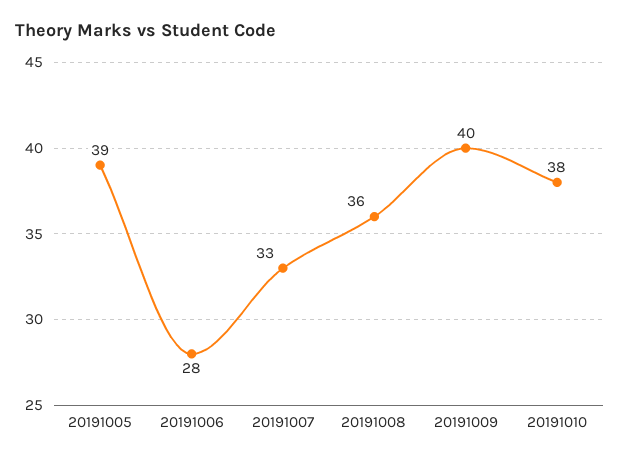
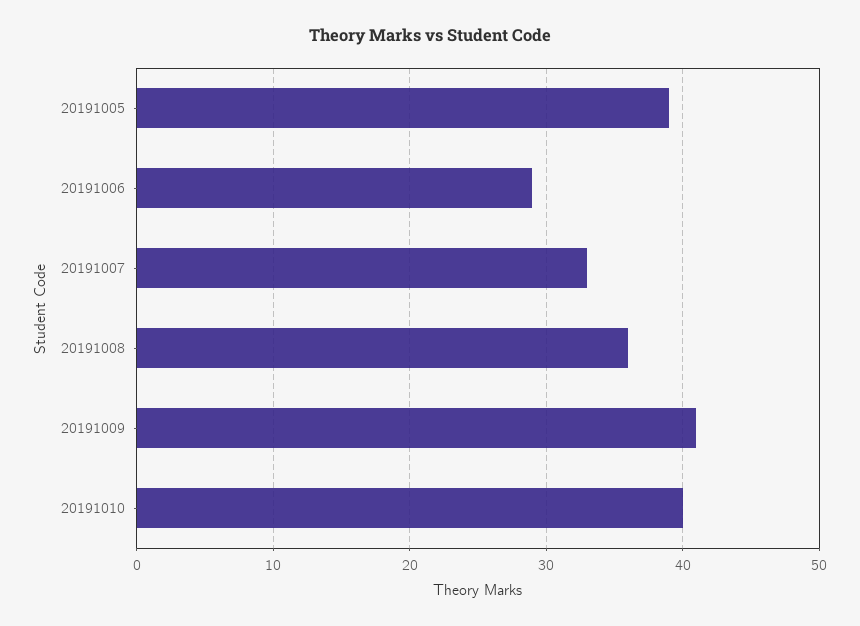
20191006: 28 -> 29
20191009: 40 -> 41
20191010: 38 -> 40

